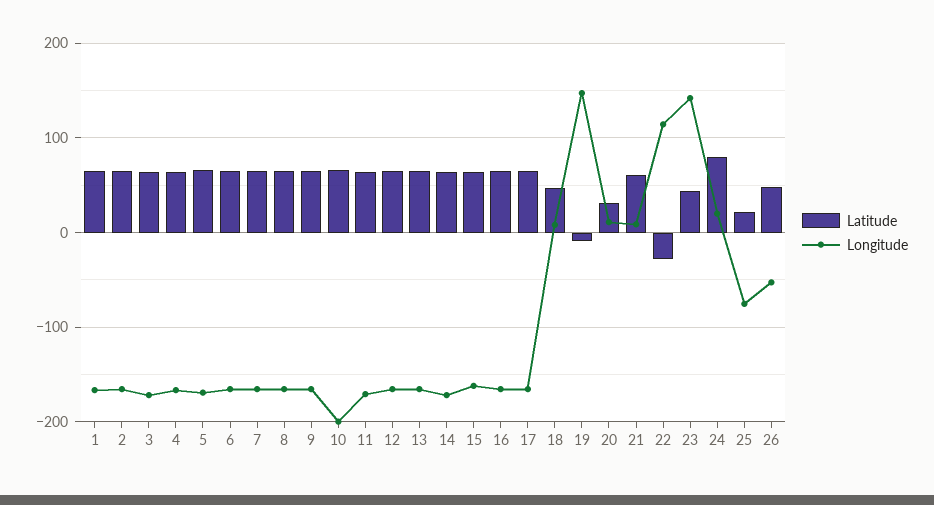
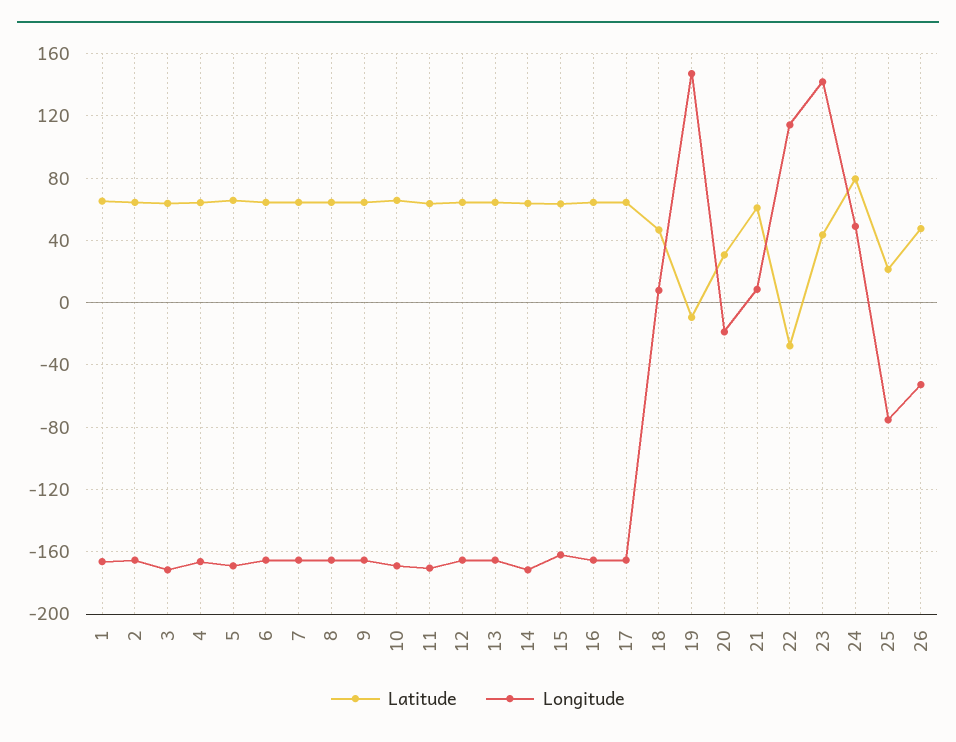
Longitude, 10: -200 -> -170
Longitude, 20: 10 -> -20
Longitude, 24: 20 -> 50

